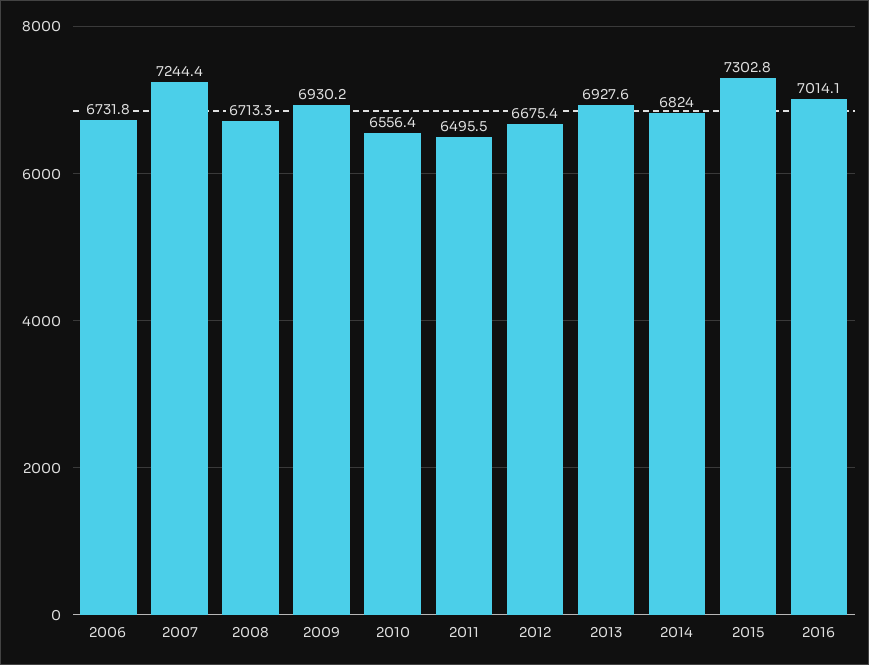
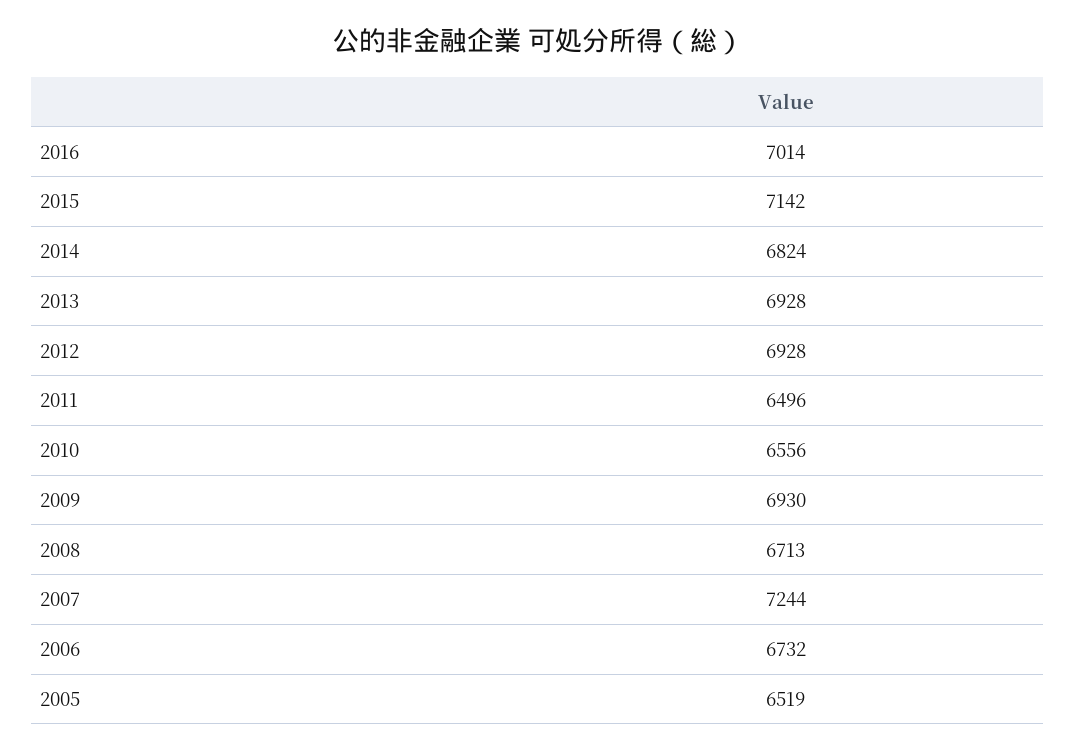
2012: 6675.4 -> 6928
2015: 7302.8 -> 7142
2005: none -> 6519

